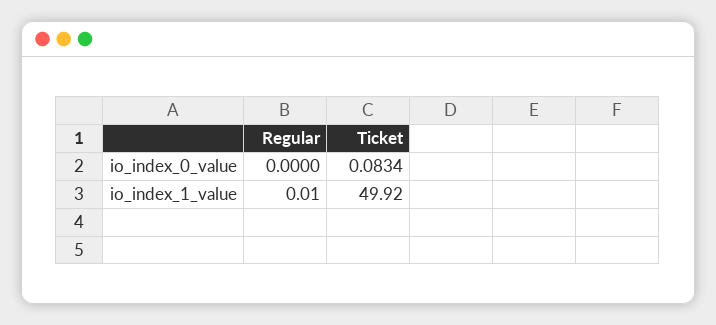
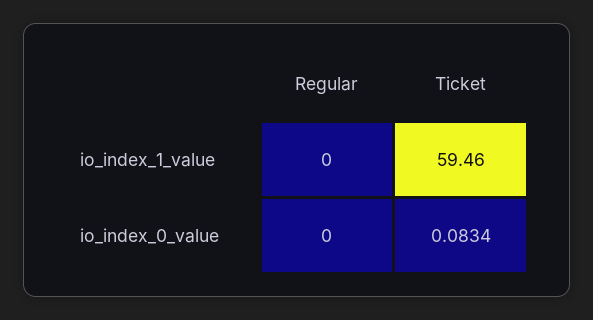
Regular, io_index_1_value: 0.01 -> 0
Ticket, io_index_1_value: 49.92 -> 59.46

